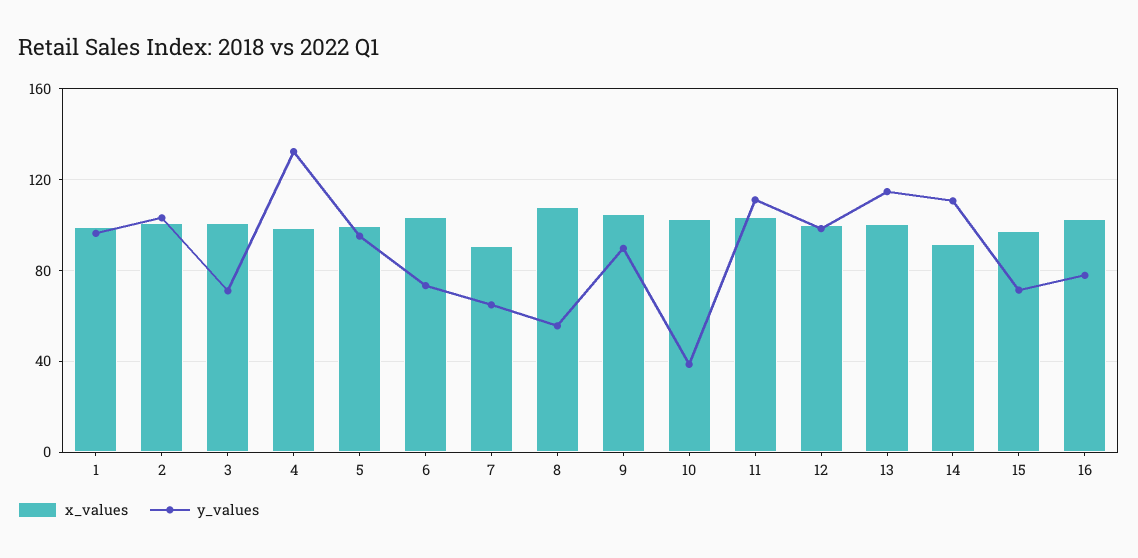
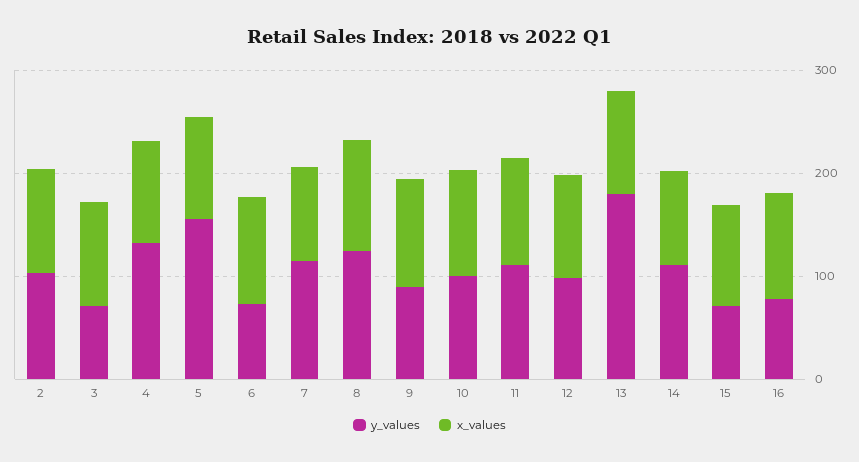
x_values, 1: 100 -> none
y_values, 1: 95 -> none
y_values, 5: 95 -> 160
y_values, 7: 65 -> 120
y_values, 8: 55 -> 120
y_values, 10: 40 -> 100
y_values, 13: 115 -> 180

